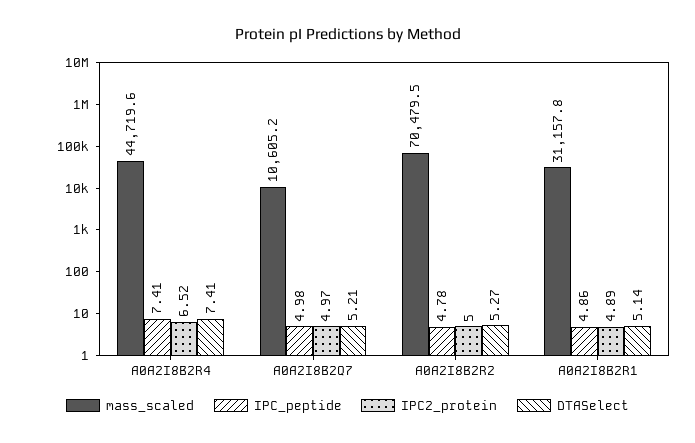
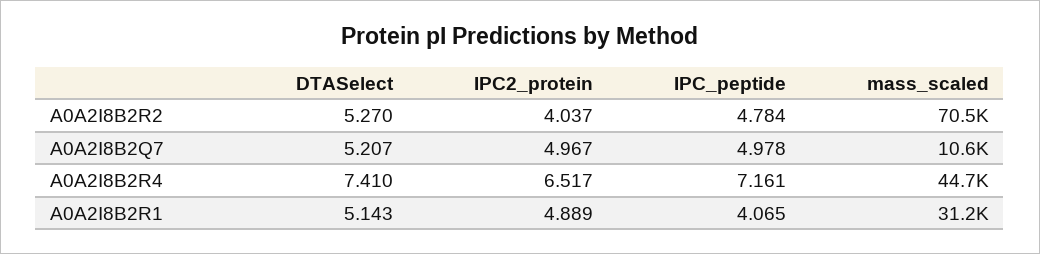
IPC_peptide, A0A2I8B2R4: 7.41 -> 7.161
IPC2_protein, A0A2I8B2R2: 5 -> 4.037
IPC_peptide, A0A2I8B2R1: 4.86 -> 4.065

